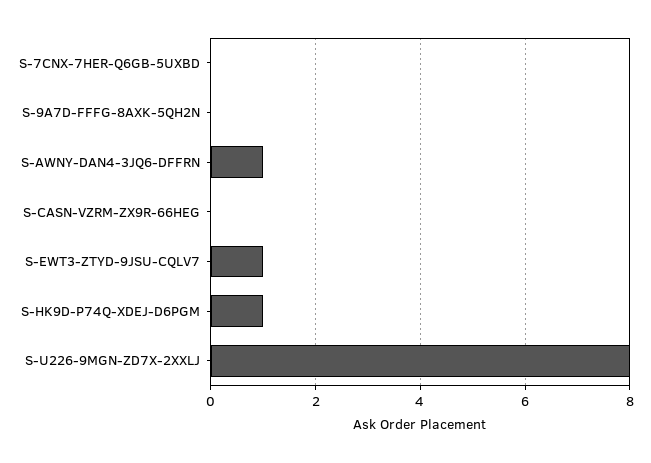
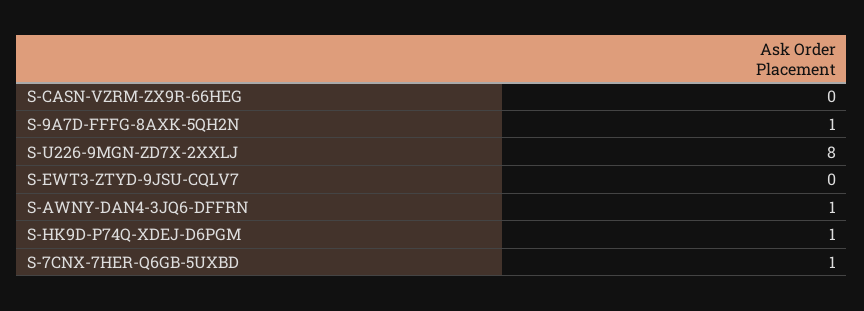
S-7CNX-7HER-Q6GB-5UXBD: 0 -> 1
S-9A7D-FFFG-8AXK-5QH2N: 0 -> 1
S-EWT3-ZTYD-9JSU-CQLV7: 1 -> 0

